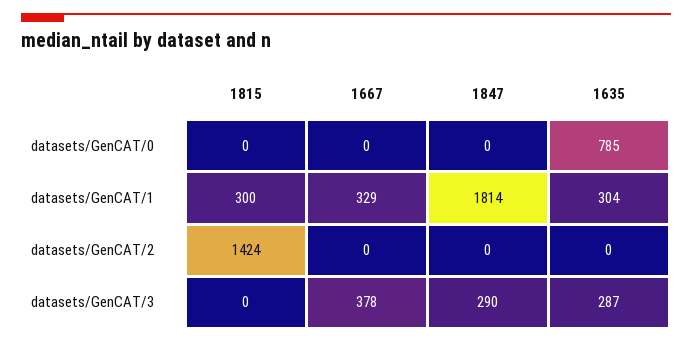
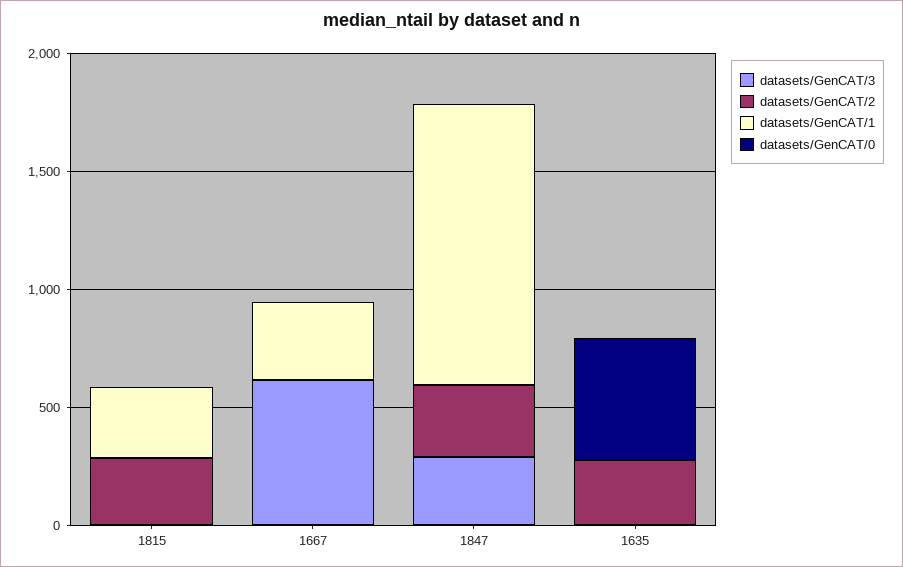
datasets/GenCAT/0, 1635: 785 -> 500
datasets/GenCAT/1, 1847: 1814 -> 1200
datasets/GenCAT/1, 1635: 304 -> 0
datasets/GenCAT/2, 1815: 1424 -> 300
datasets/GenCAT/2, 1847: 0 -> 300
datasets/GenCAT/2, 1635: 0 -> 300
datasets/GenCAT/3, 1667: 378 -> 600
datasets/GenCAT/3, 1635: 287 -> 0

